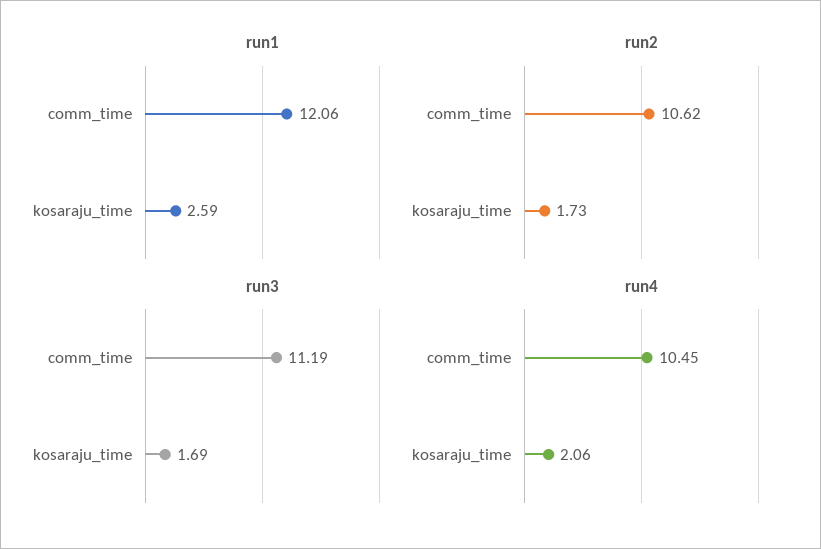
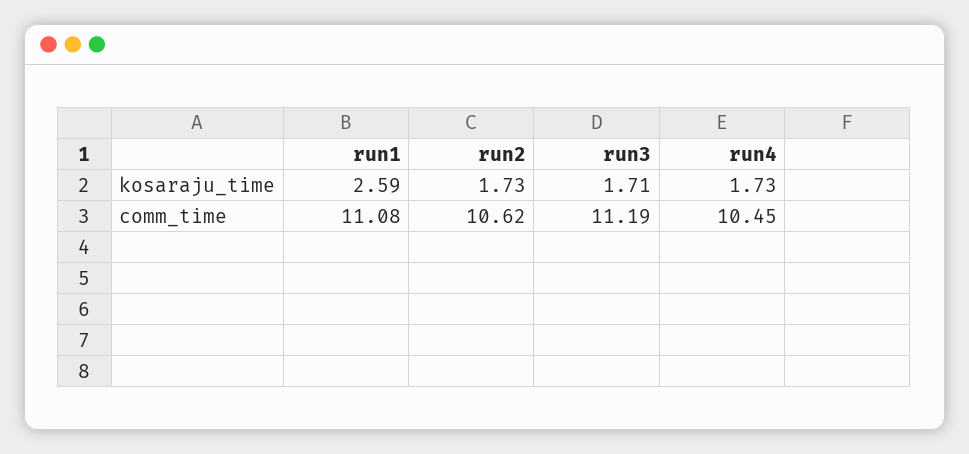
run1, comm_time: 12.06 -> 11.08
run3, kosaraju_time: 1.69 -> 1.71
run4, kosaraju_time: 2.06 -> 1.73

